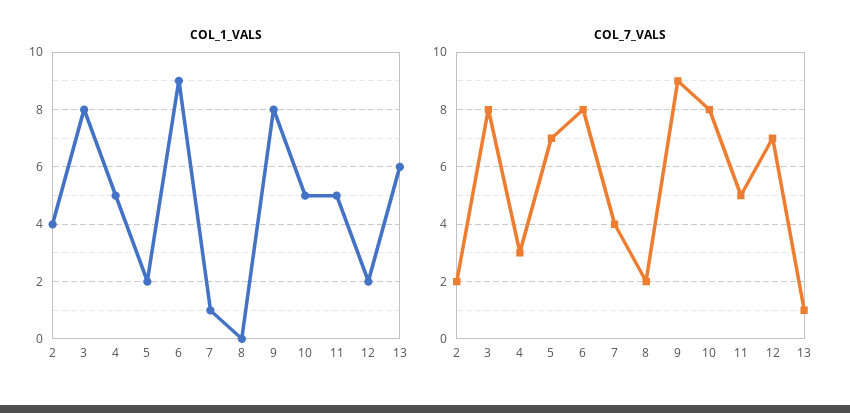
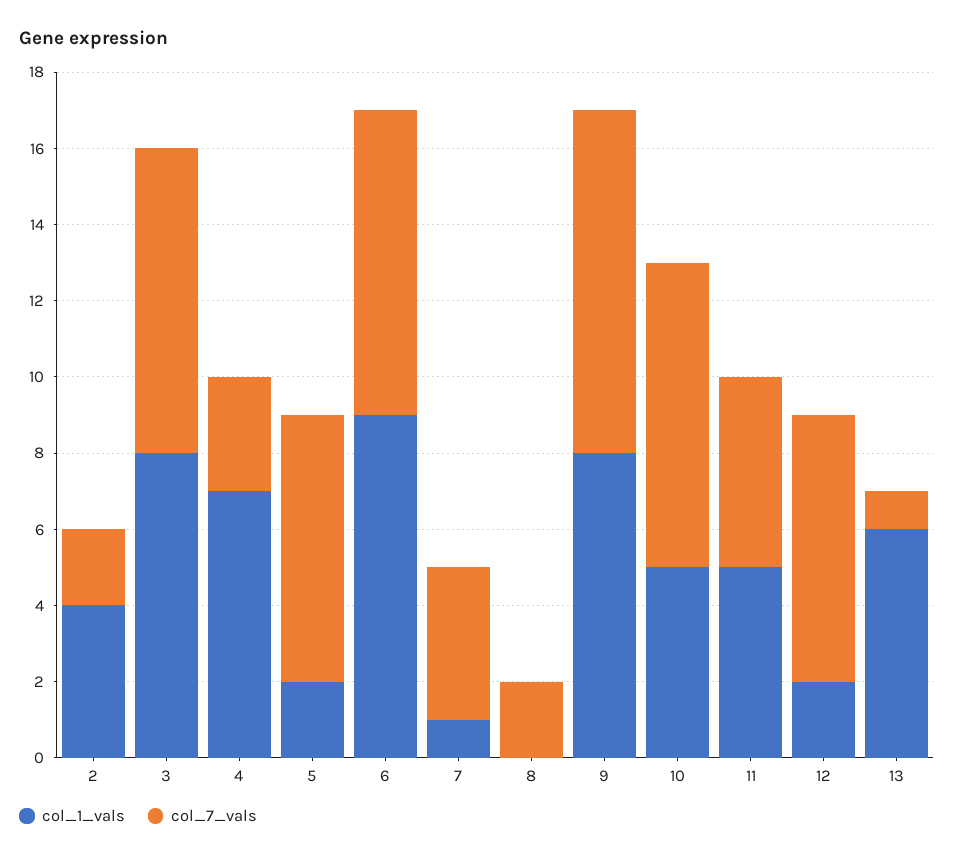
COL_1_VALS, 4: 5 -> 7

